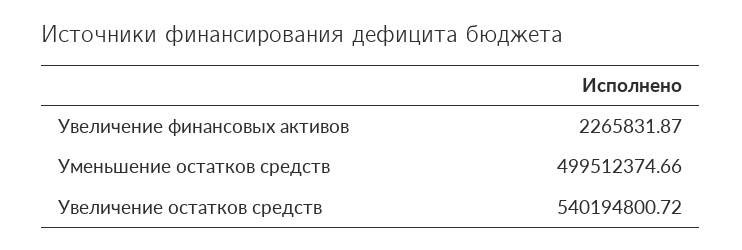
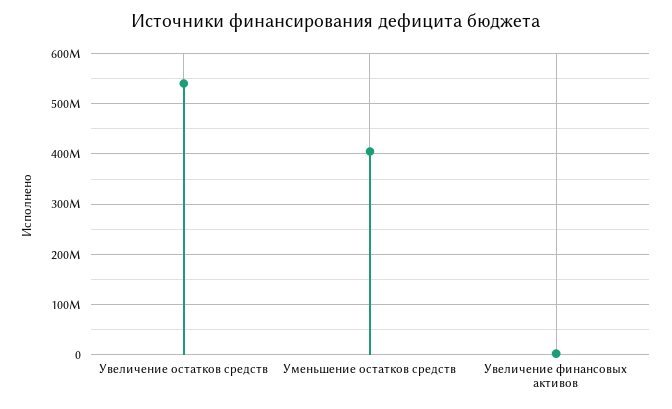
Уменьшение остатков средств: 499512374.66 -> 400000000

